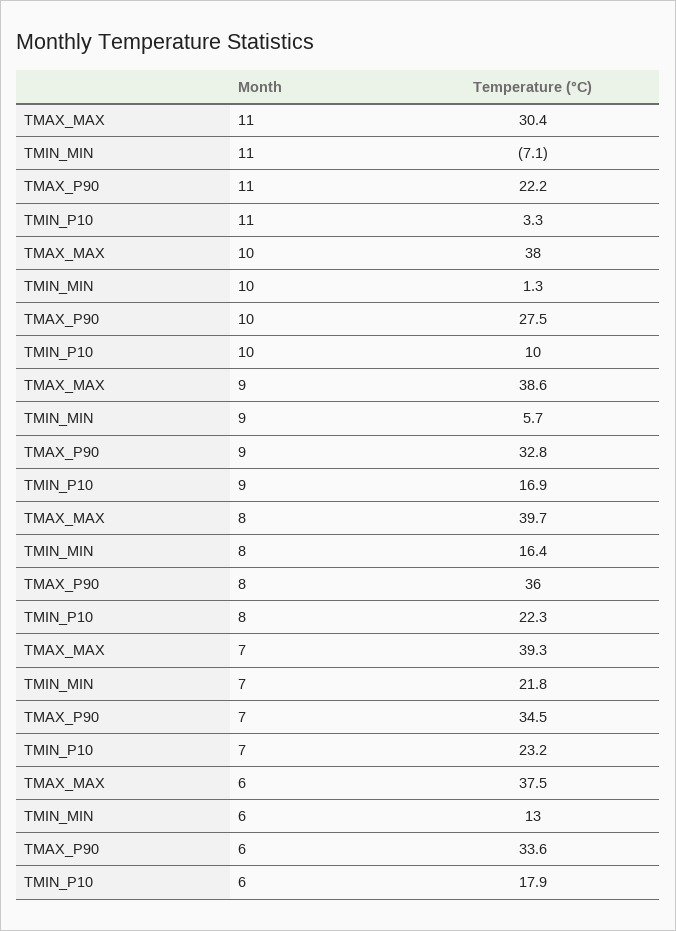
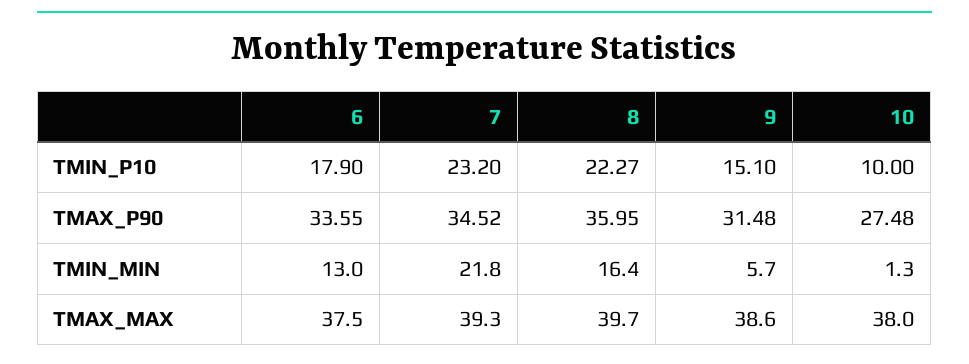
TMAX_MAX, 11: 30.4 -> none
TMIN_MIN, 11: -7.1 -> none
TMAX_P90, 11: 22.2 -> none
TMIN_P10, 11: 3.3 -> none
TMAX_P90, 9: 32.8 -> 31.48
TMIN_P10, 9: 16.9 -> 15.1

